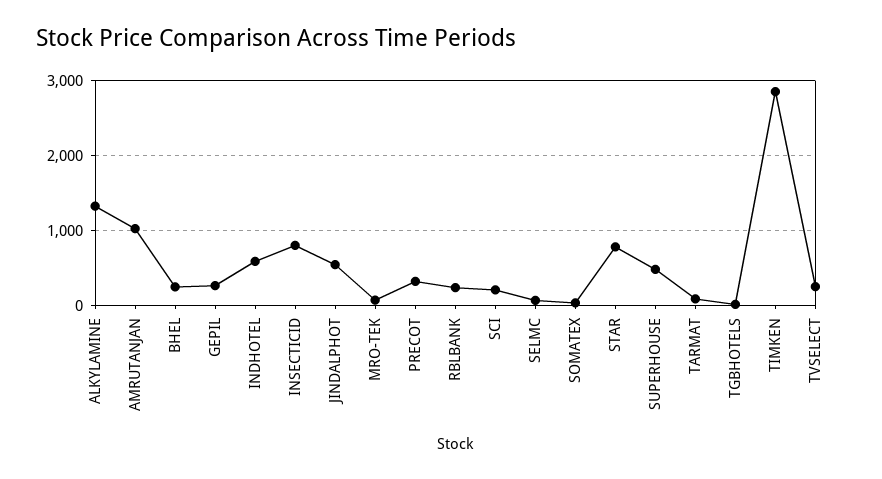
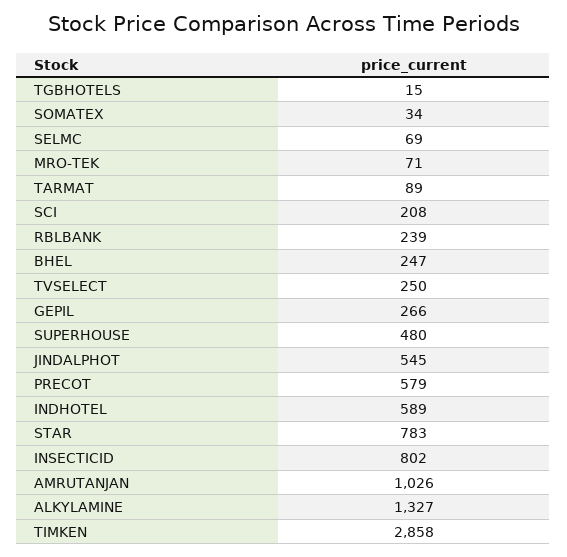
PRECOT: 300 -> 579

